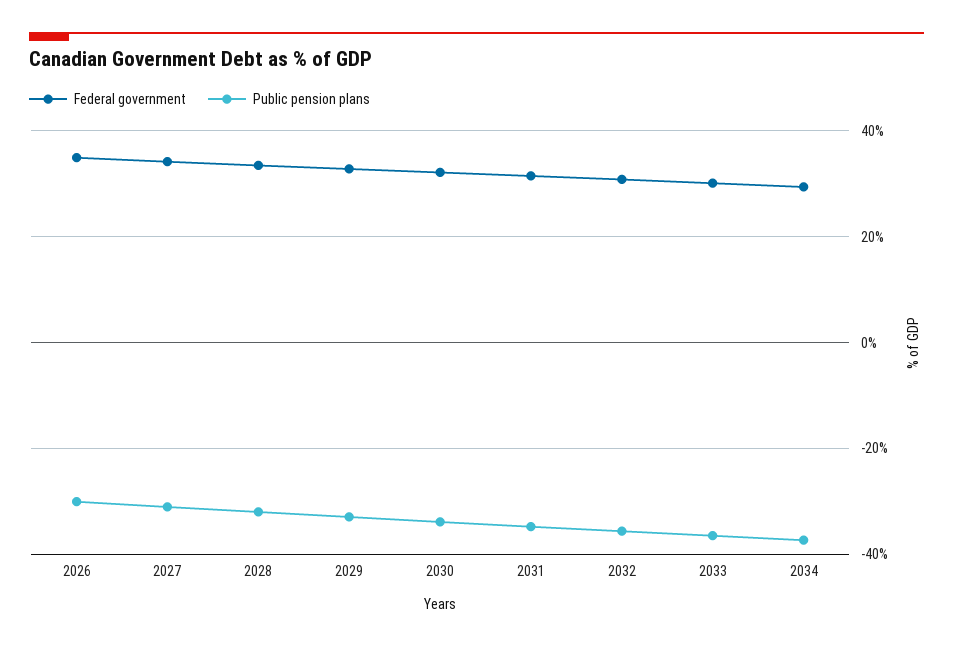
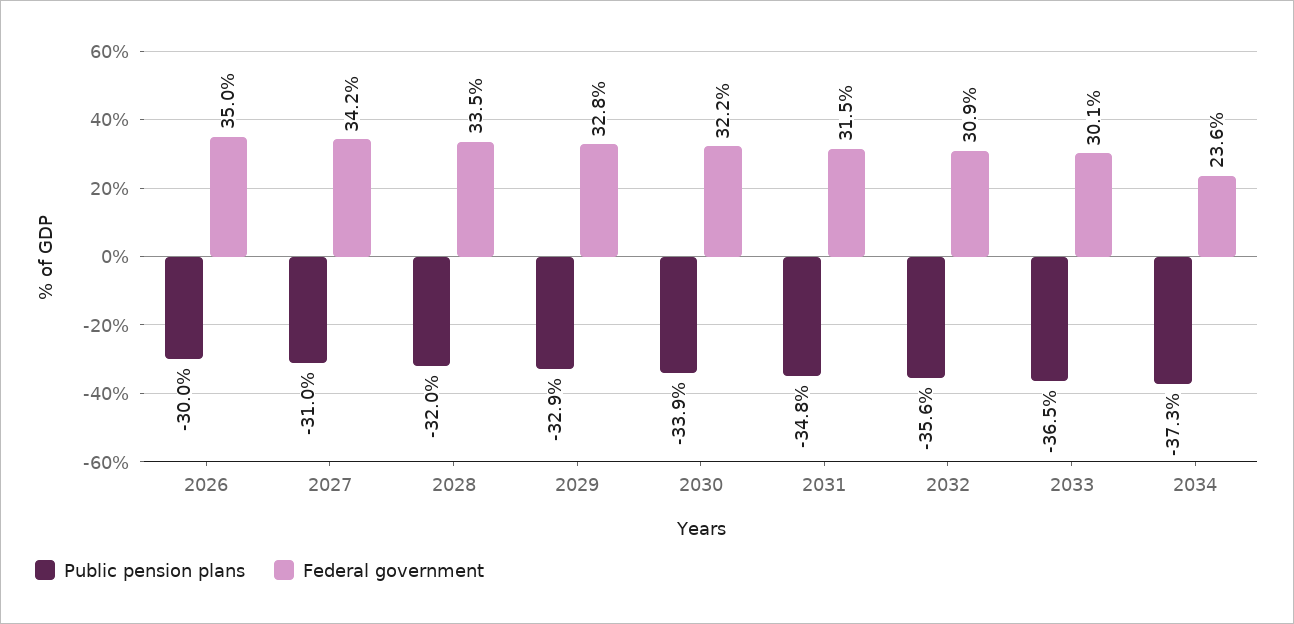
Federal government, 2034: 30 -> 23.6

